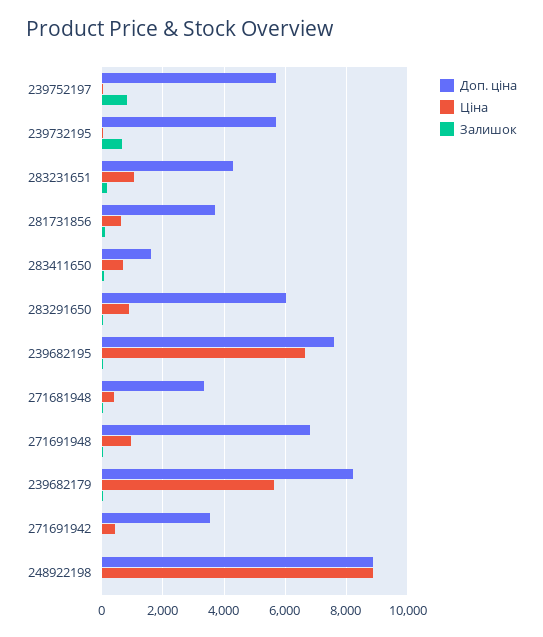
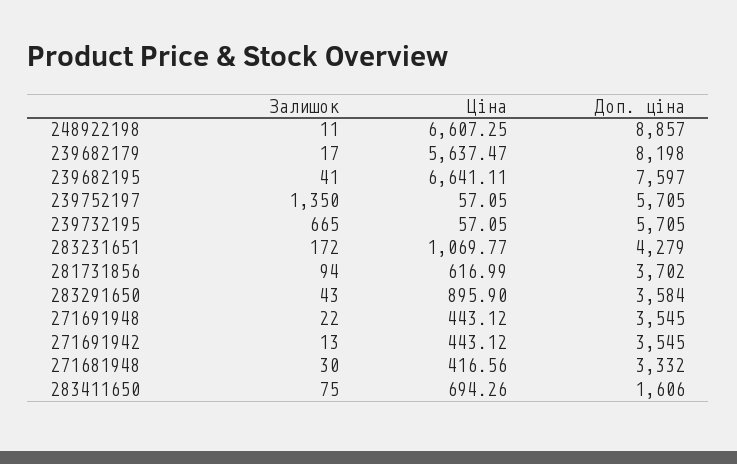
Залишок, 239752197: 800 -> 1350
Доп. ціна, 283291650: 6000 -> 3584
Доп. ціна, 271691948: 6800 -> 3545
Ціна, 271691948: 1000 -> 443.12
Ціна, 248922198: 8800 -> 6607.25

